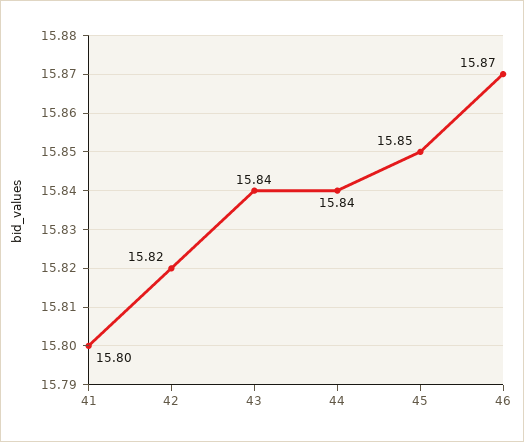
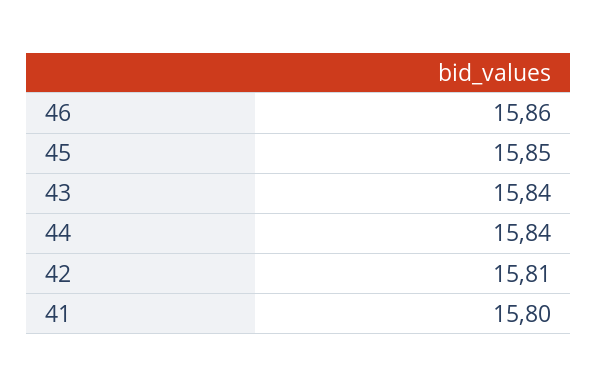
42: 15.82 -> 15.81
46: 15.87 -> 15.86

